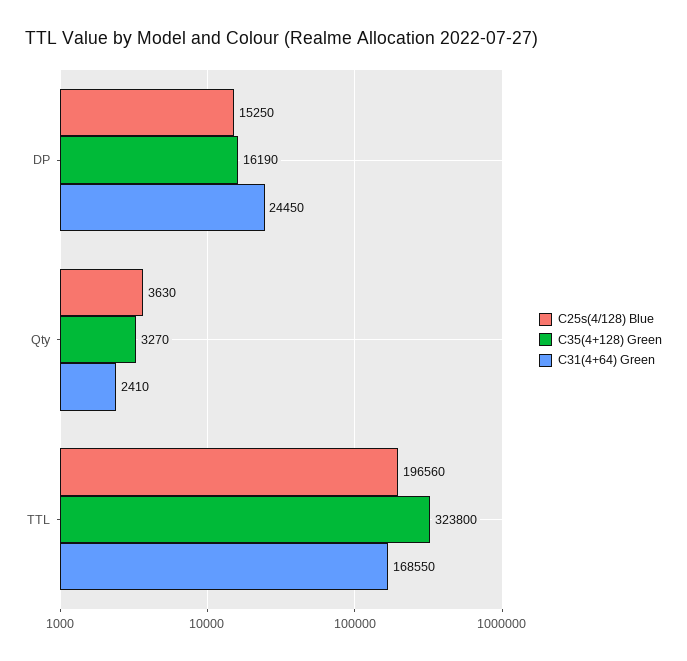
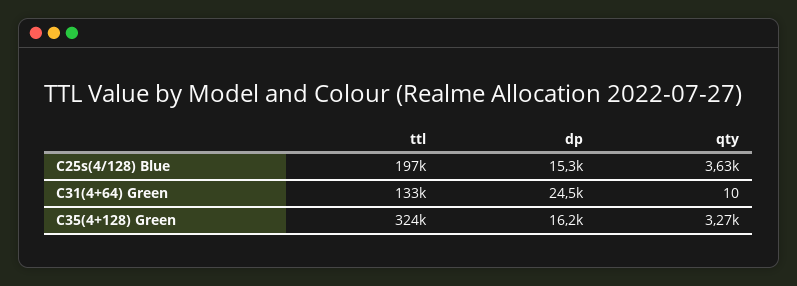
C31(4+64) Green, Qty: 2410 -> 10
C31(4+64) Green, TTL: 168550 -> 133000

